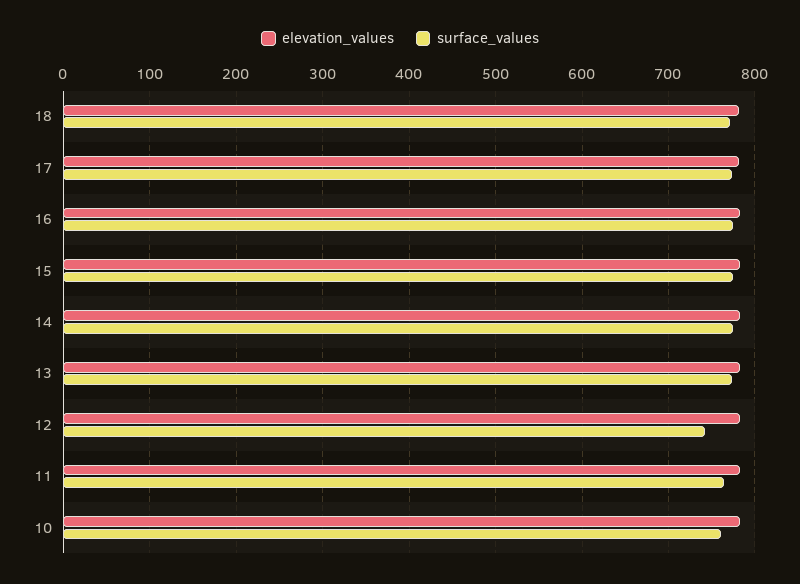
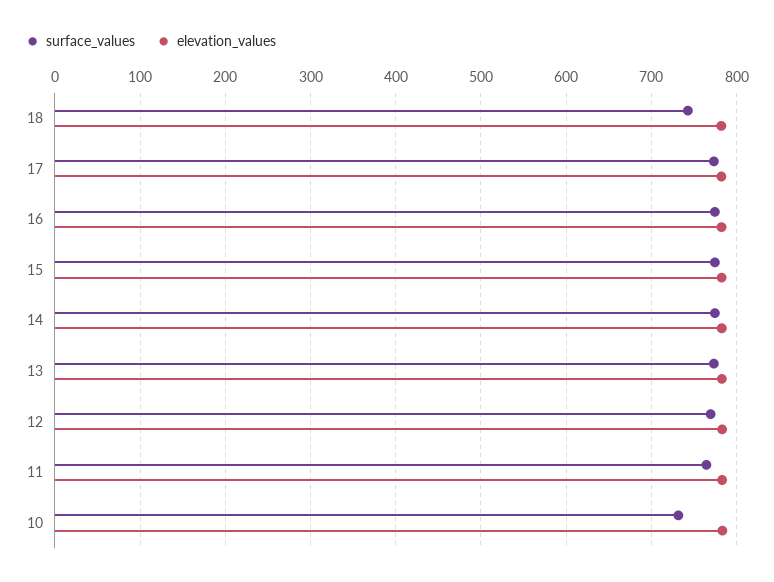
surface_values, 18: 770 -> 740
surface_values, 12: 740 -> 770
surface_values, 10: 760 -> 730

